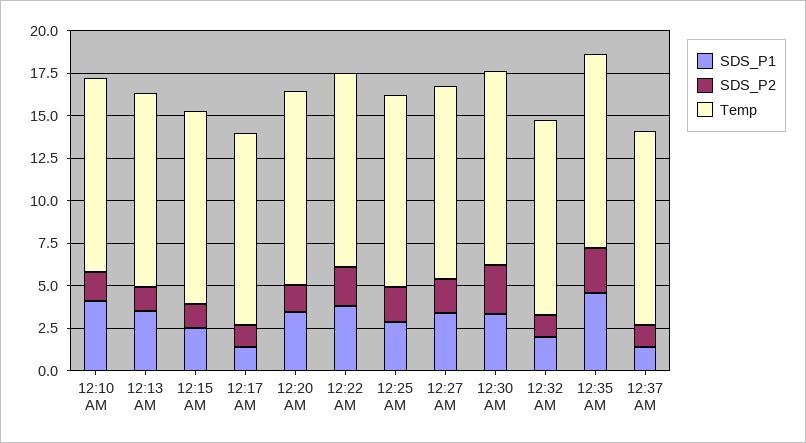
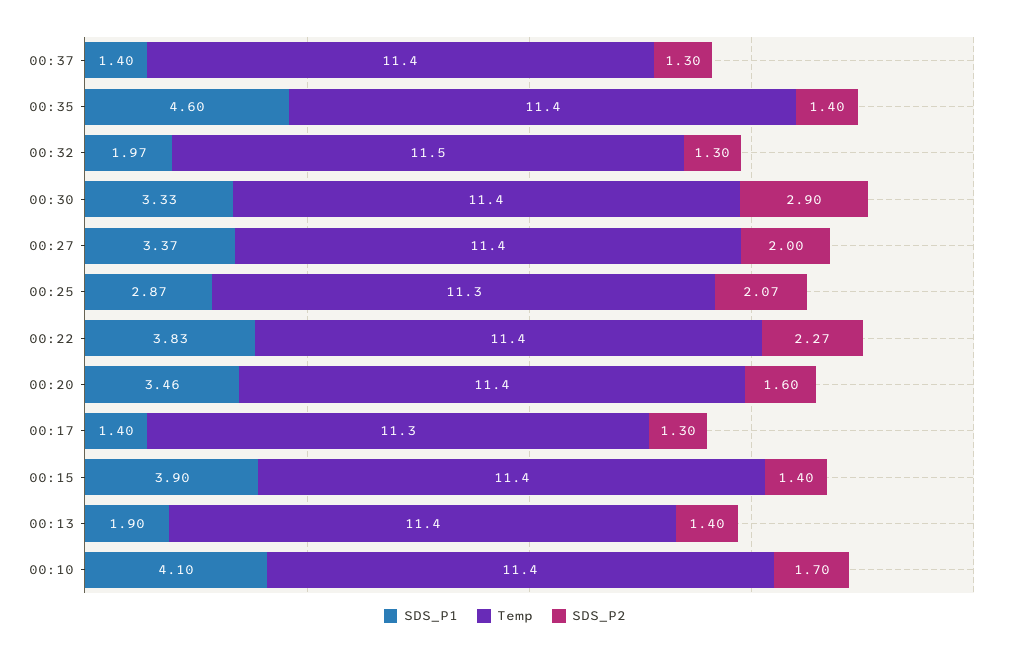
SDS_P1, 12:13 AM: 3.5 -> 1.9
SDS_P1, 12:15 AM: 2.5 -> 3.9
SDS_P2, 12:35 AM: 2.5 -> 1.4

